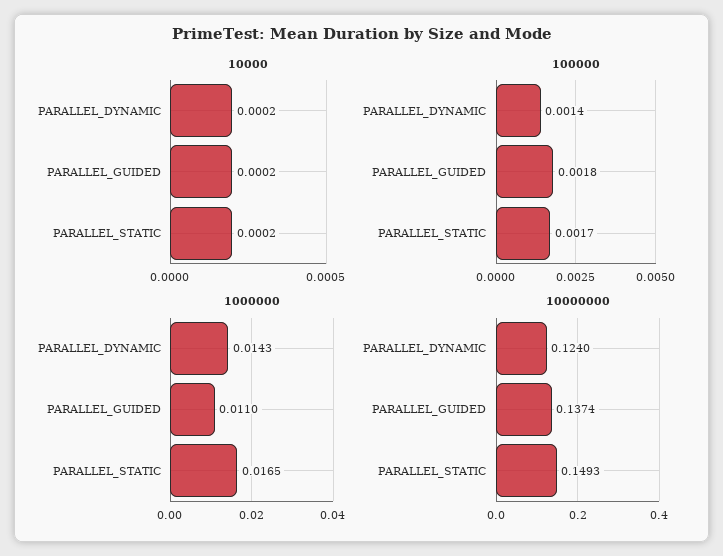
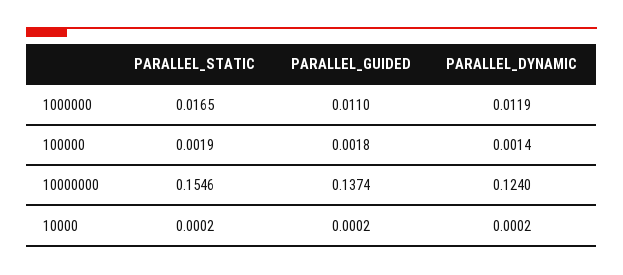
100000, PARALLEL_STATIC: 0.0017 -> 0.0019
1000000, PARALLEL_DYNAMIC: 0.0143 -> 0.0119
10000000, PARALLEL_STATIC: 0.1493 -> 0.1546

